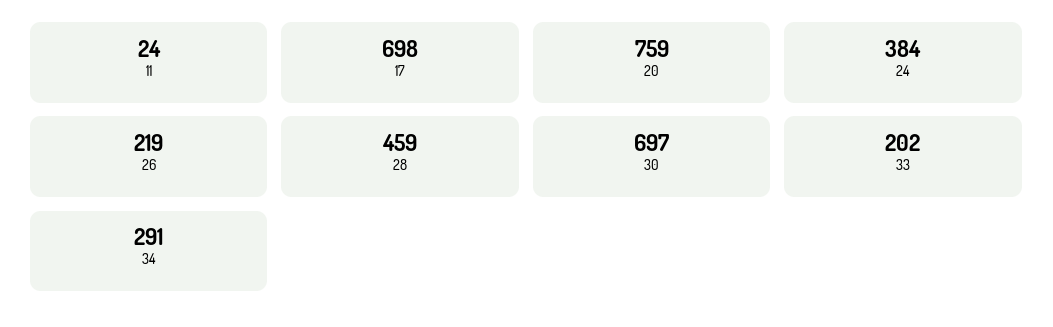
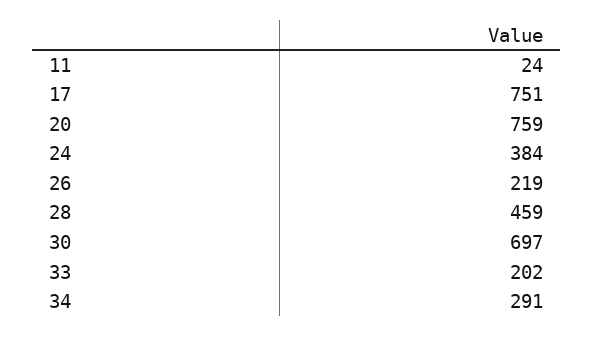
17: 698 -> 751

